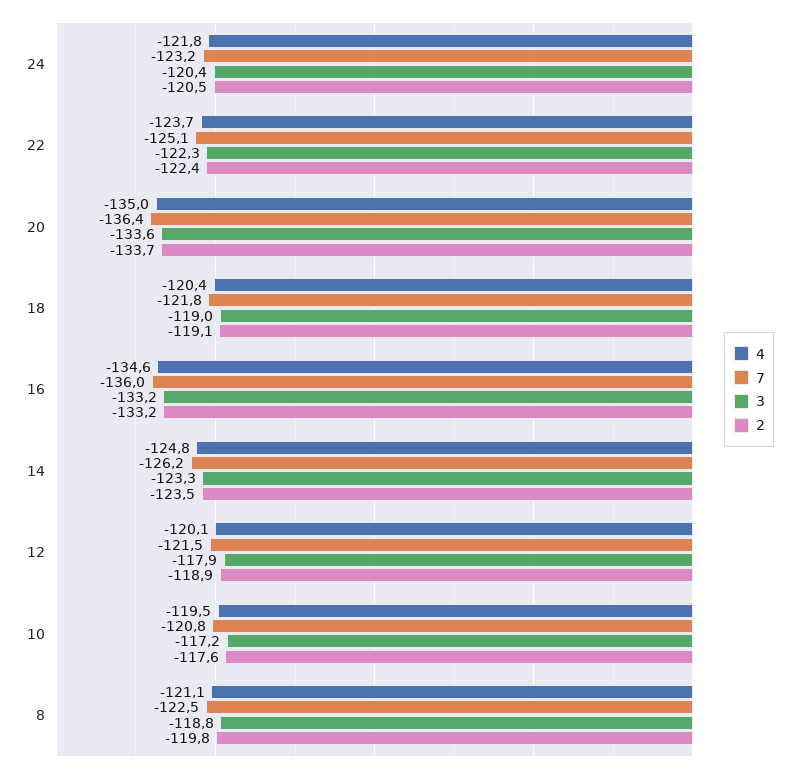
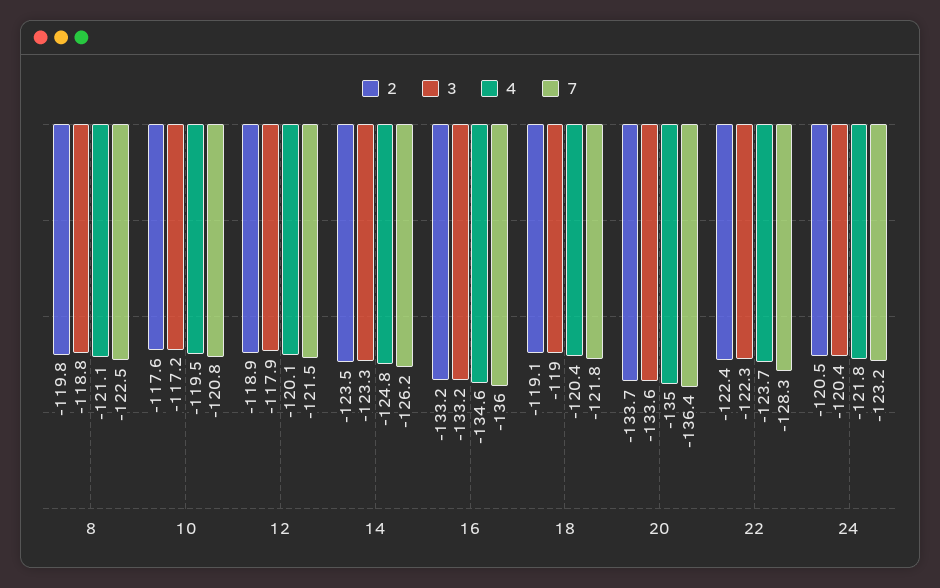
7, 22: -125.1 -> -128.3

